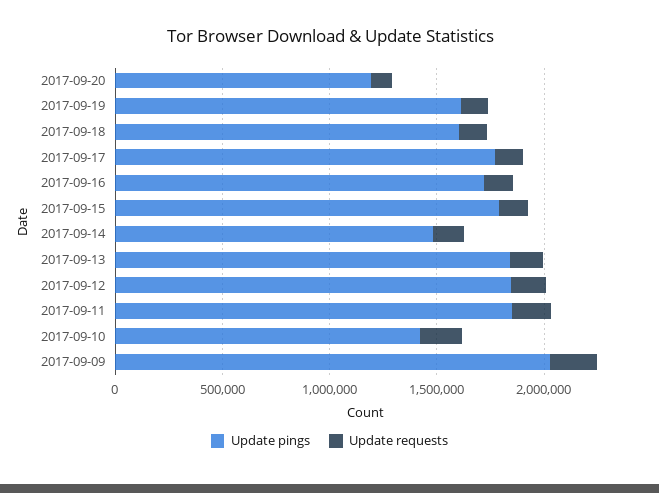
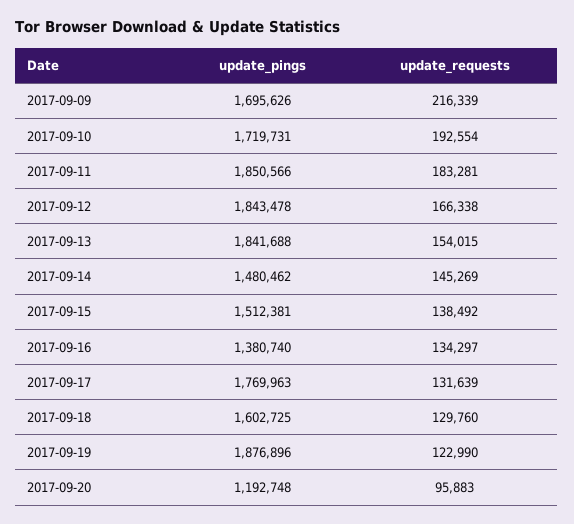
Update pings, 2017-09-19: 1600000 -> 1876896
Update pings, 2017-09-16: 1700000 -> 1380740
Update pings, 2017-09-15: 1800000 -> 1512381
Update pings, 2017-09-10: 1400000 -> 1719731
Update pings, 2017-09-09: 2000000 -> 1695626

